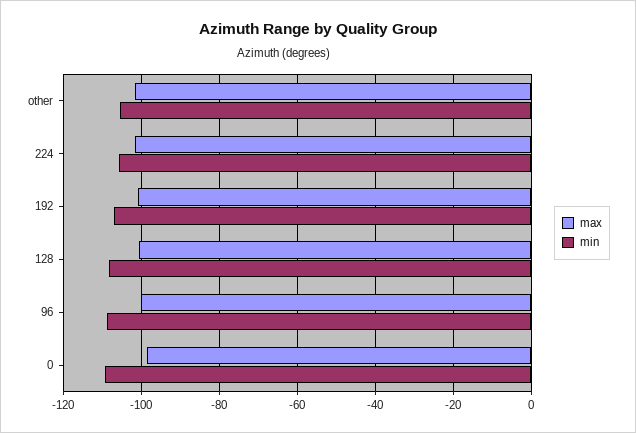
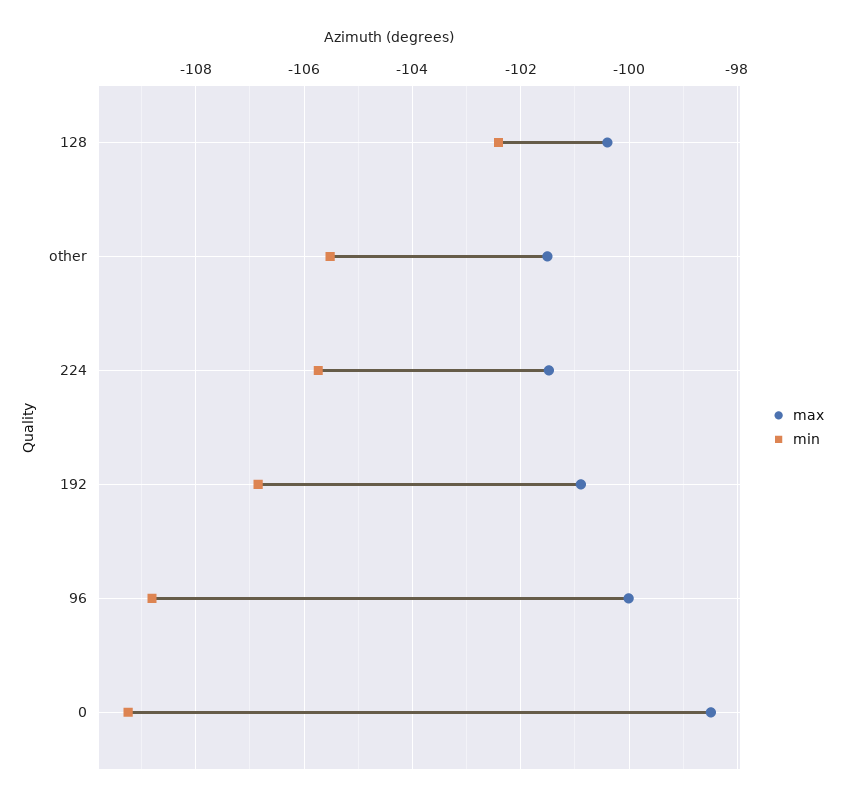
min, 128: -108 -> -102.4

